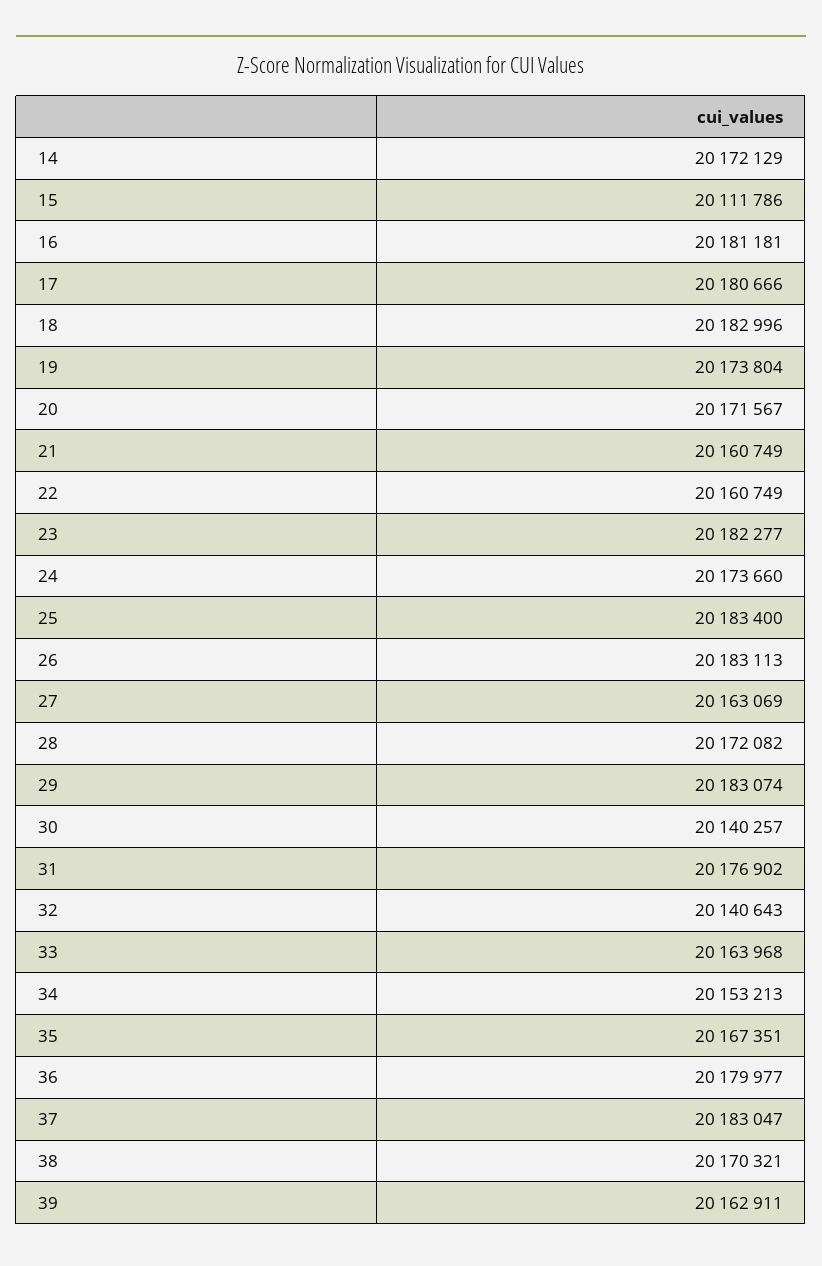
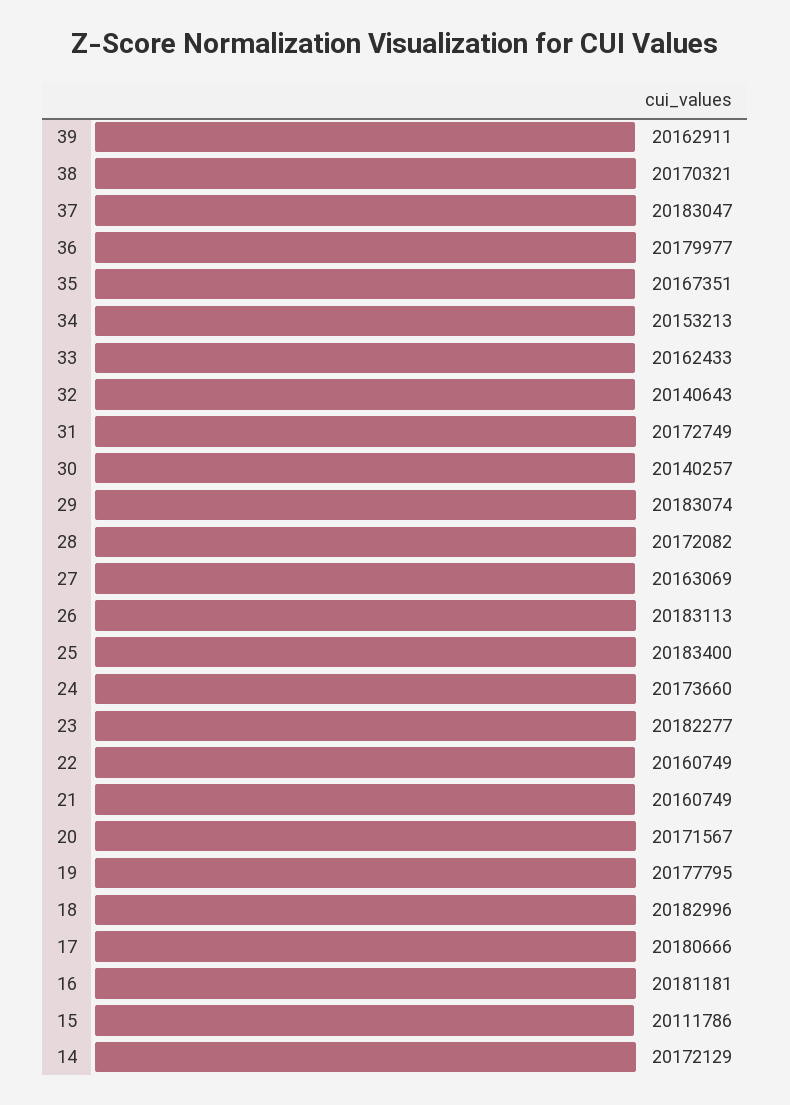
19: 20173804 -> 20177795
31: 20176902 -> 20172749
33: 20163968 -> 20162433

